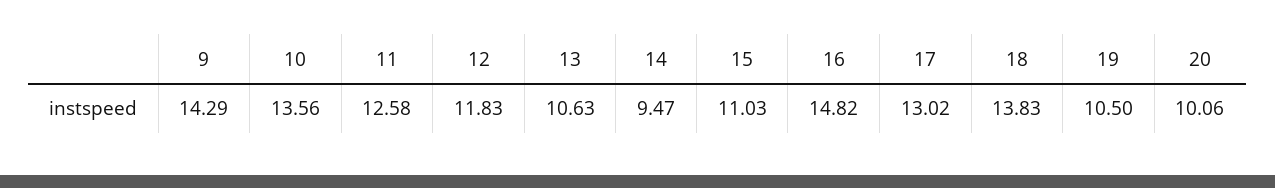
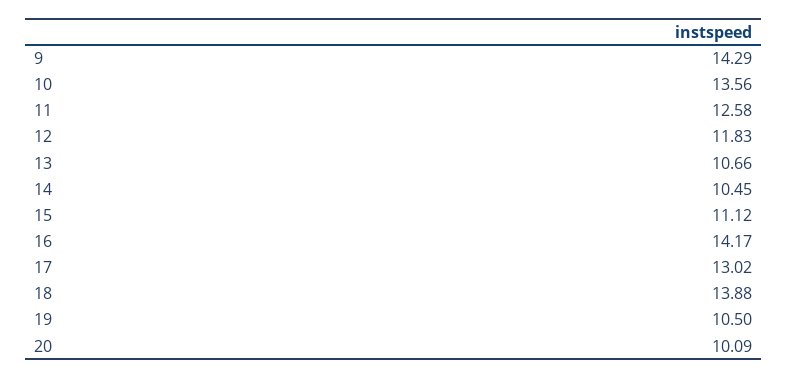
13: 10.63 -> 10.66
14: 9.47 -> 10.45
15: 11.03 -> 11.12
16: 14.82 -> 14.17
18: 13.83 -> 13.88
20: 10.06 -> 10.09

